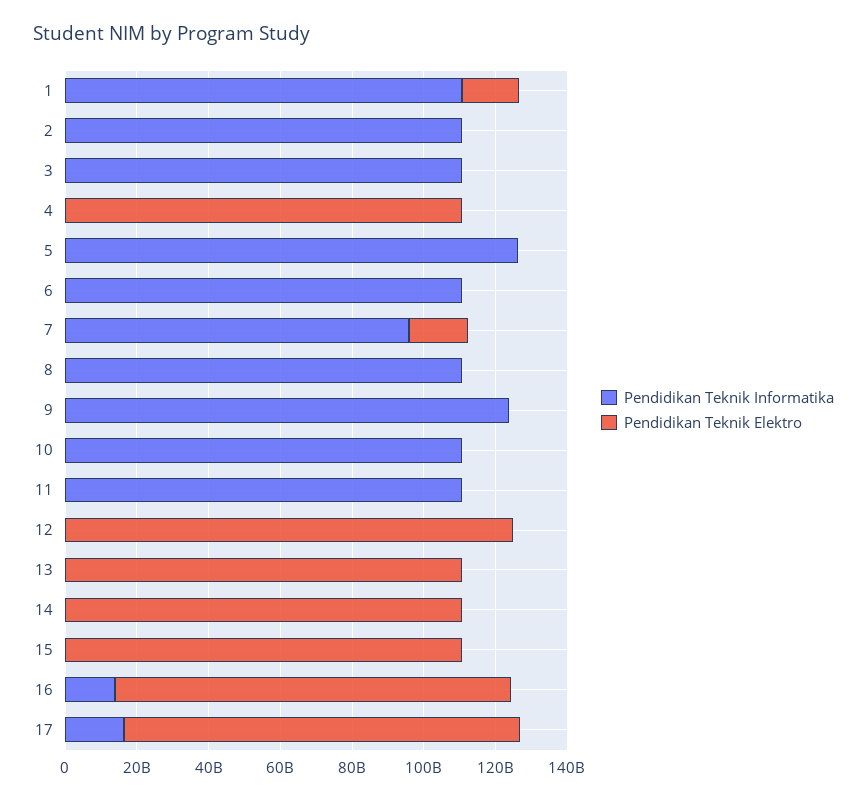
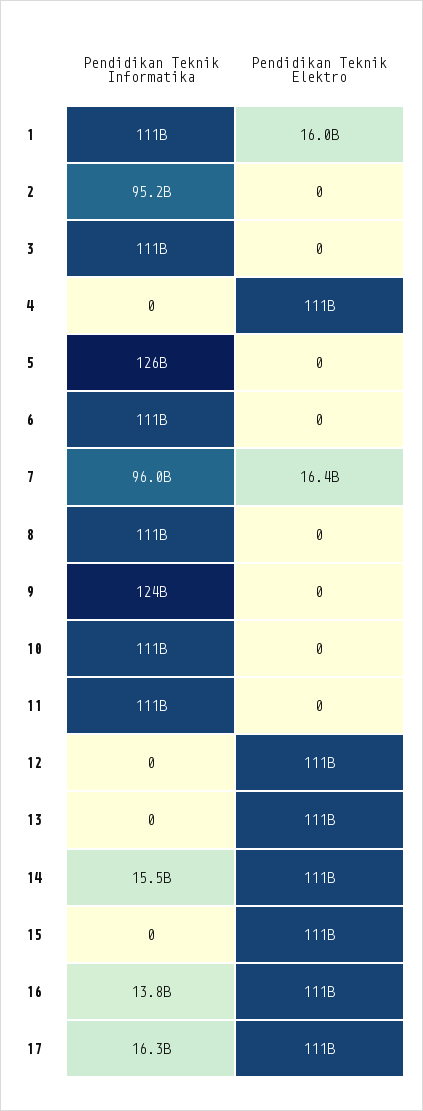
Pendidikan Teknik Informatika, 2: 110000000000 -> 95200000000
Pendidikan Teknik Elektro, 12: 125000000000 -> 111000000000
Pendidikan Teknik Informatika, 14: 0 -> 15500000000

